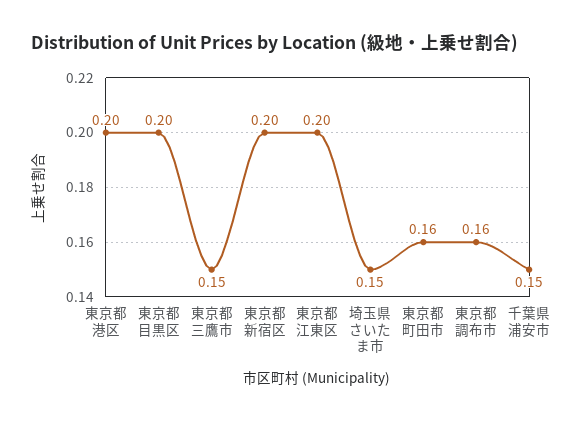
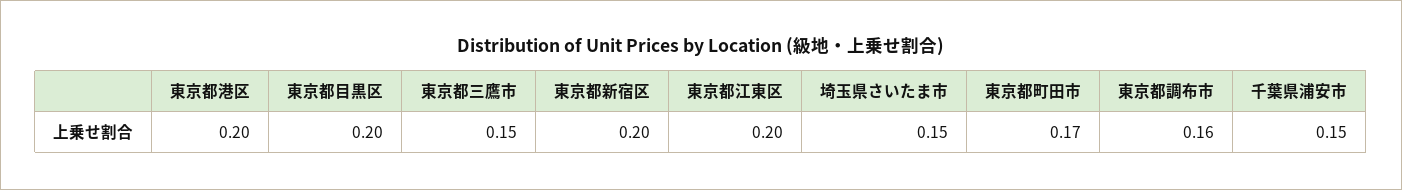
東京都町田市: 0.16 -> 0.17

